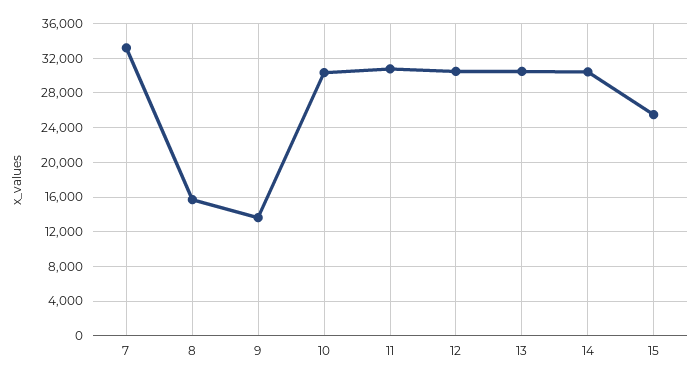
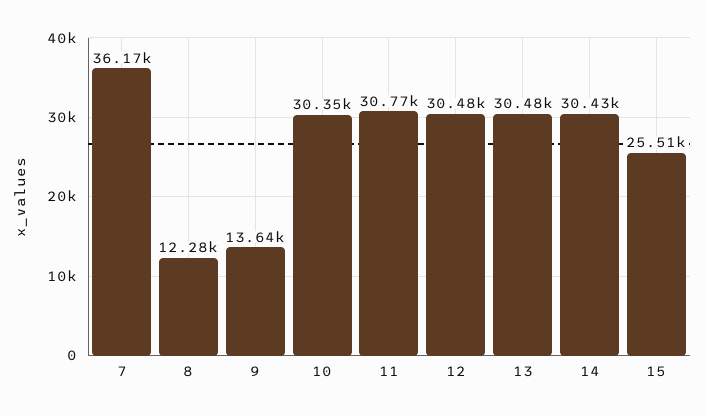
7: 33000 -> 36170
8: 16000 -> 12280

